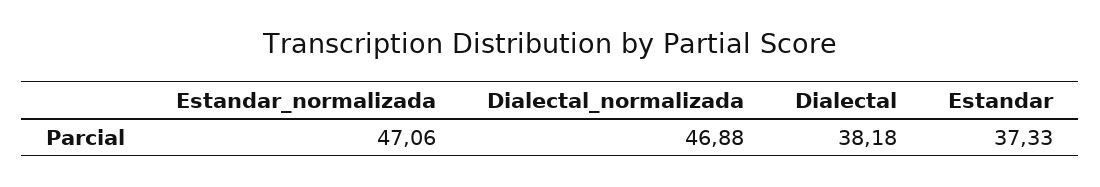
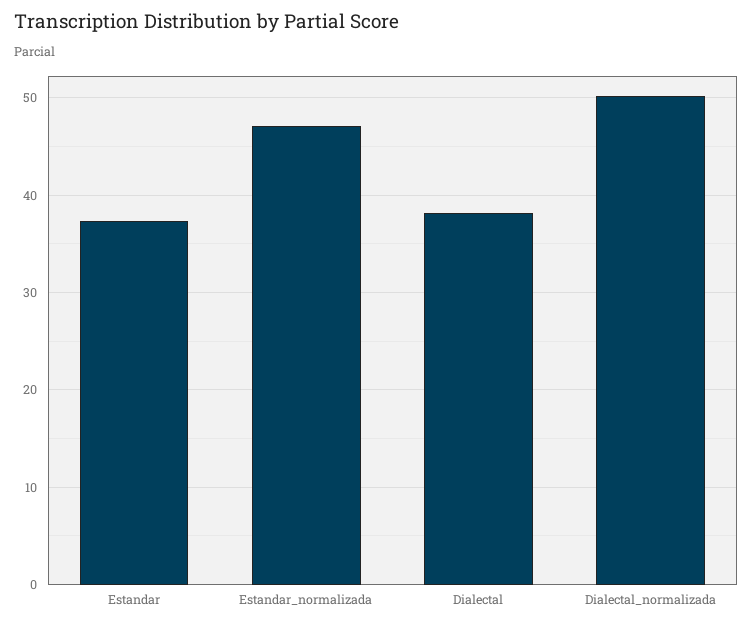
Dialectal_normalizada: 46.88 -> 50

